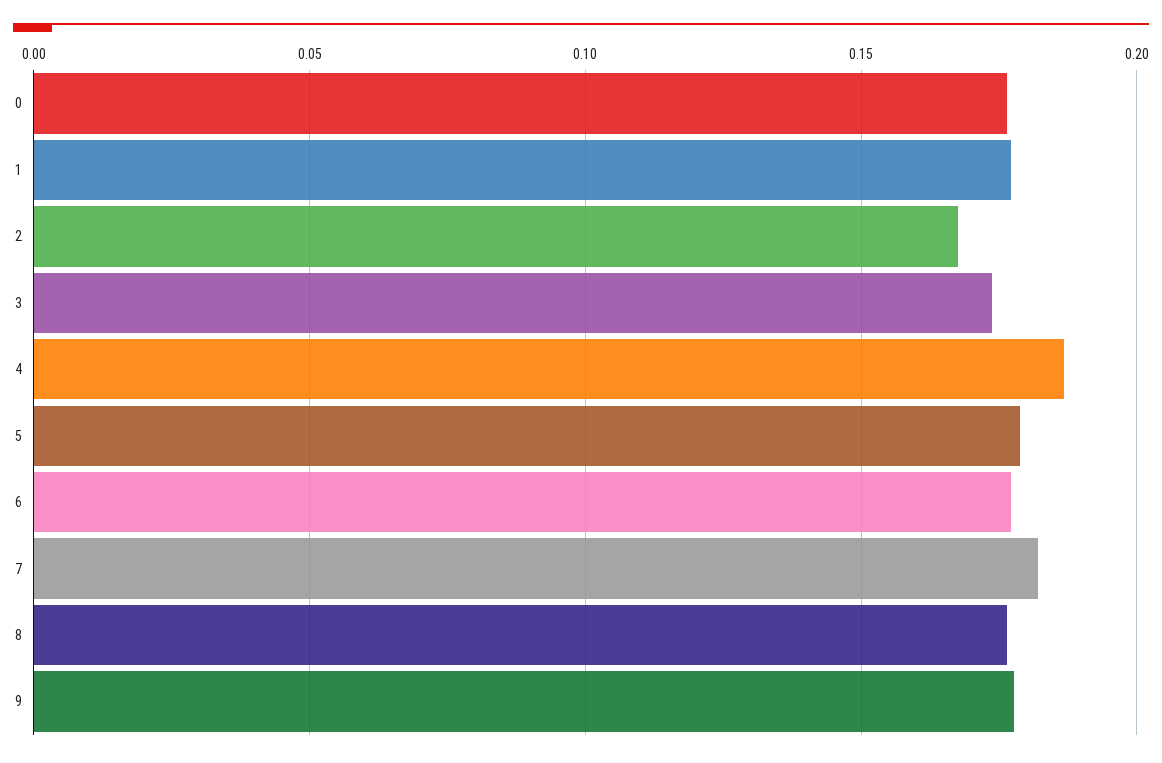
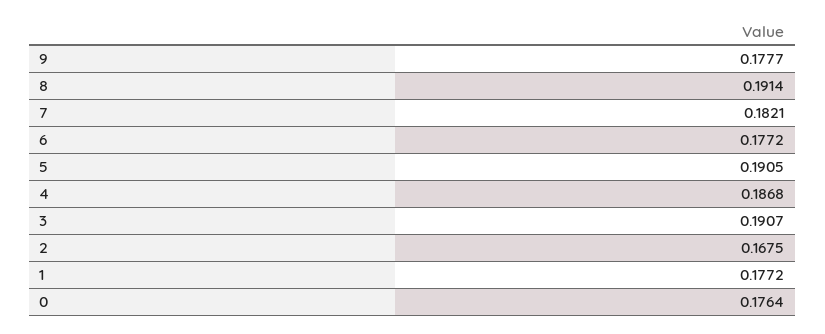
3: 0.175 -> 0.1907
5: 0.18 -> 0.1905
8: 0.175 -> 0.1914

